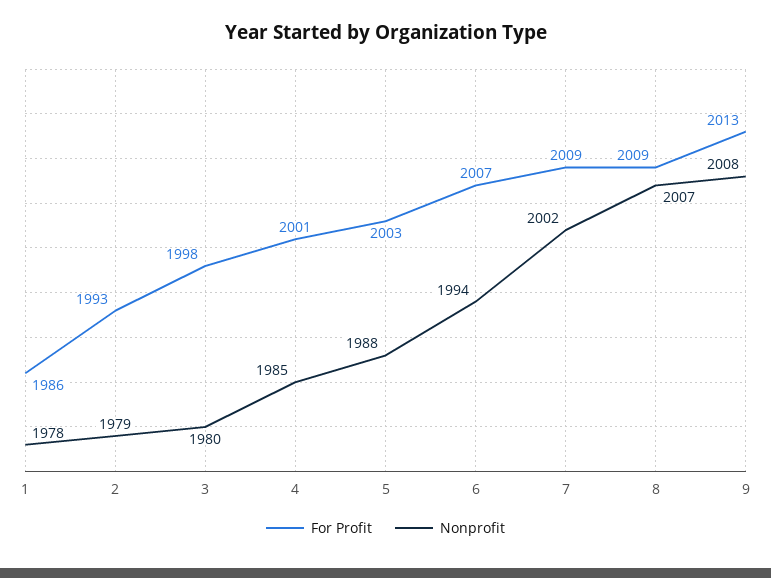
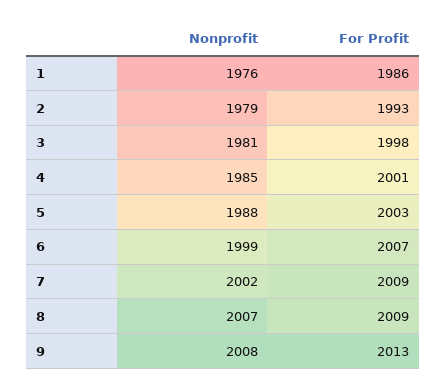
Nonprofit, 1: 1978 -> 1976
Nonprofit, 3: 1980 -> 1981
Nonprofit, 6: 1994 -> 1999

